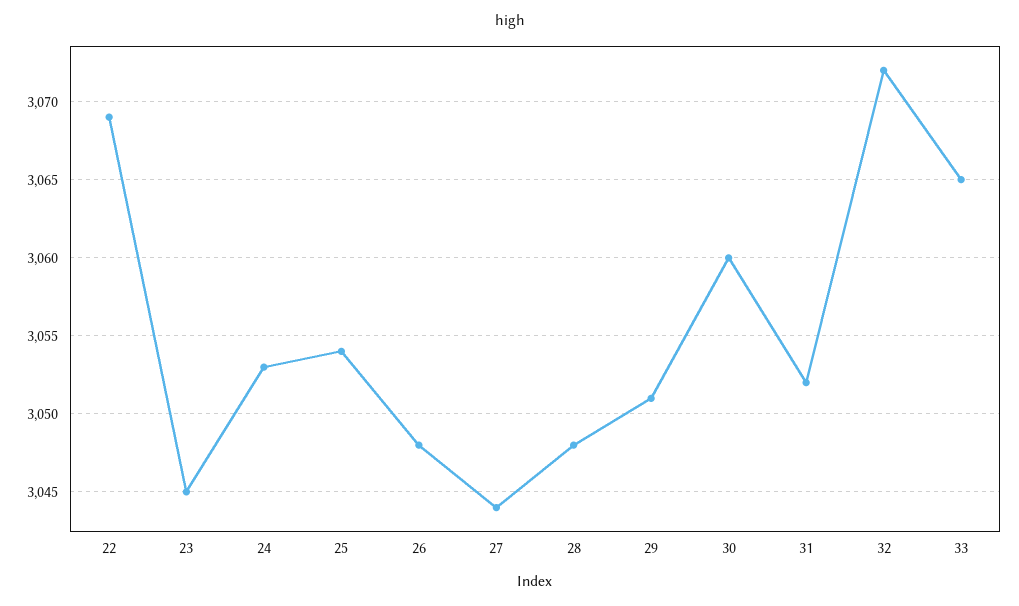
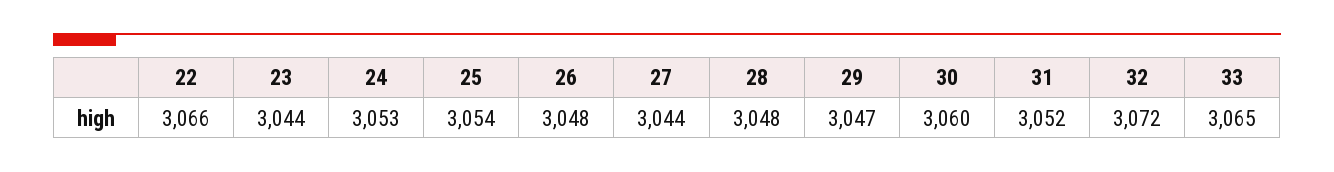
22: 3069 -> 3066
23: 3045 -> 3044
29: 3051 -> 3047

